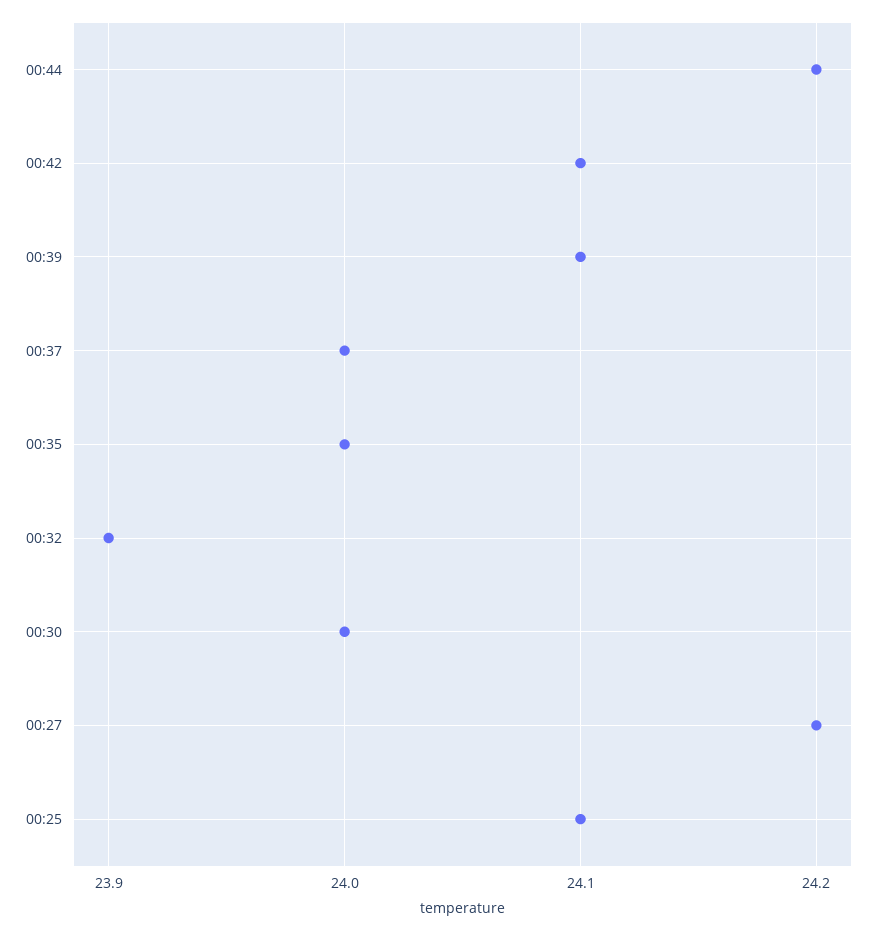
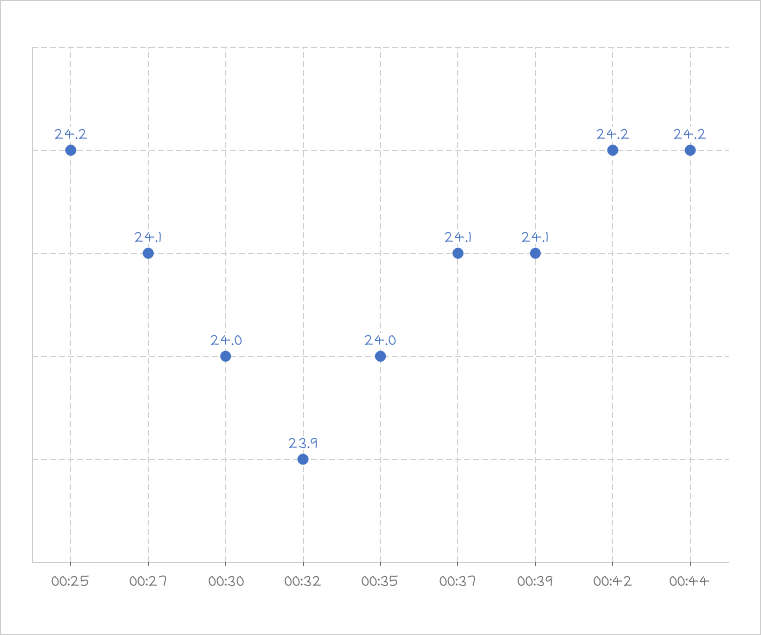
00:42: 24.1 -> 24.2
00:37: 24 -> 24.1
00:27: 24.2 -> 24.1
00:25: 24.1 -> 24.2

